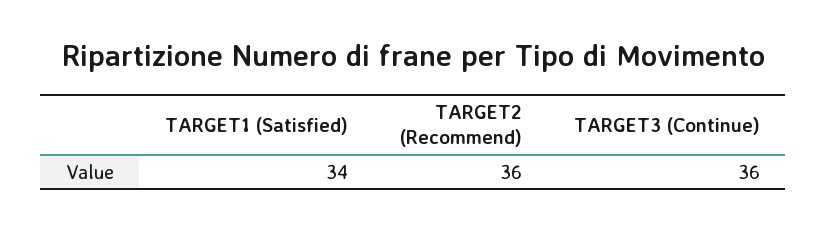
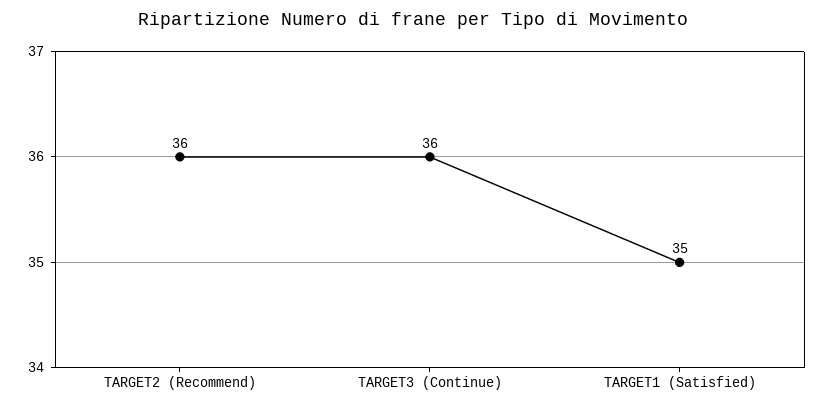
TARGET1 (Satisfied): 34 -> 35

